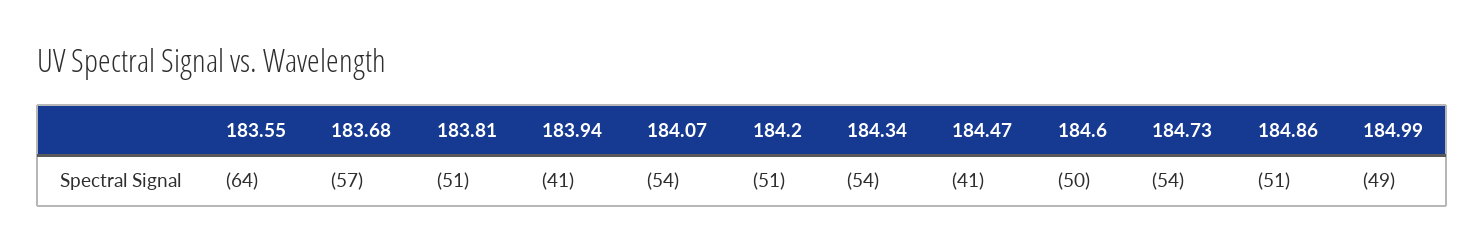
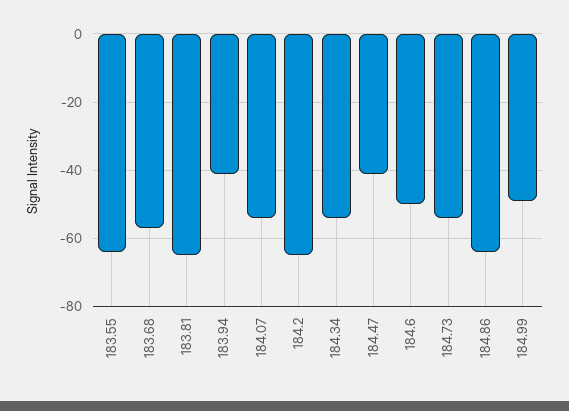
183.81: -51 -> -65
184.2: -51 -> -65
184.86: -51 -> -65

